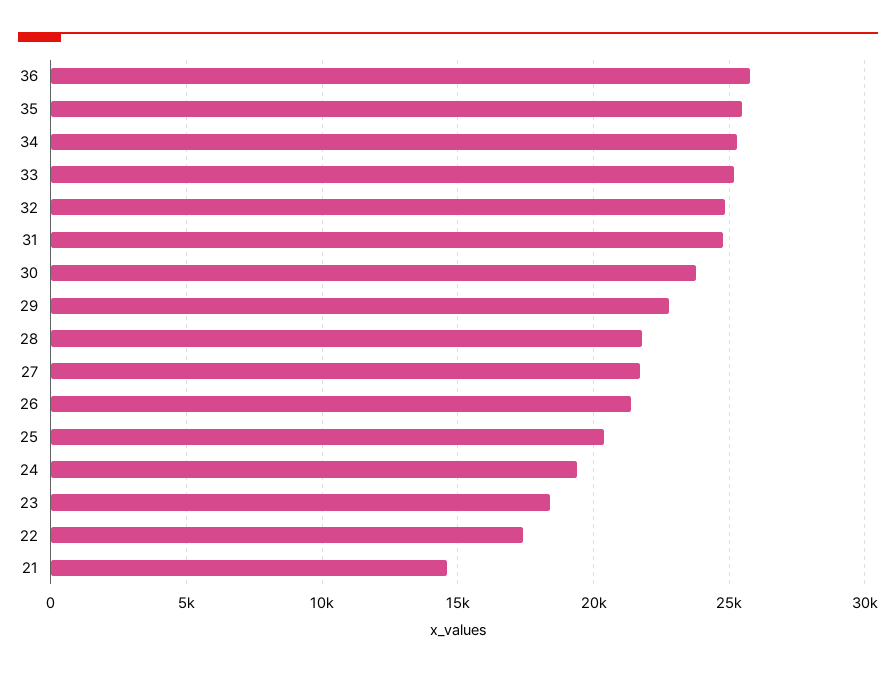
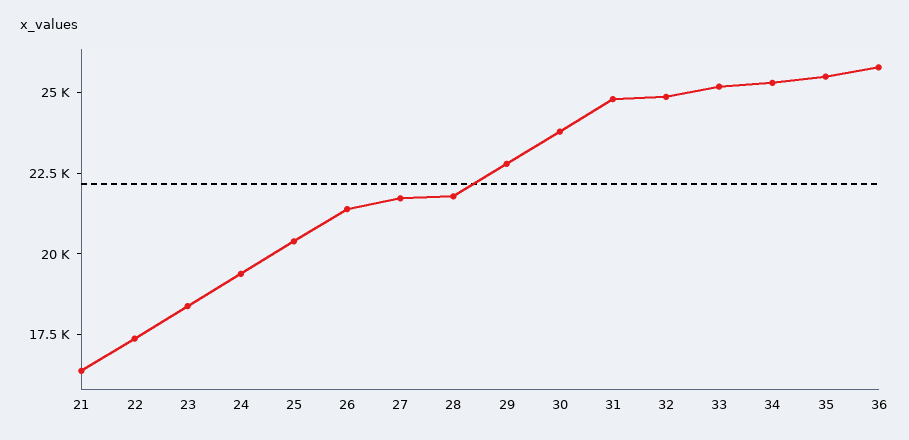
21: 14500 -> 16500

